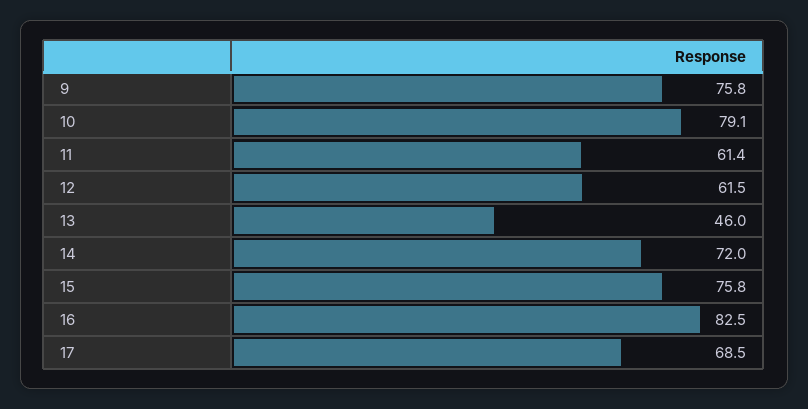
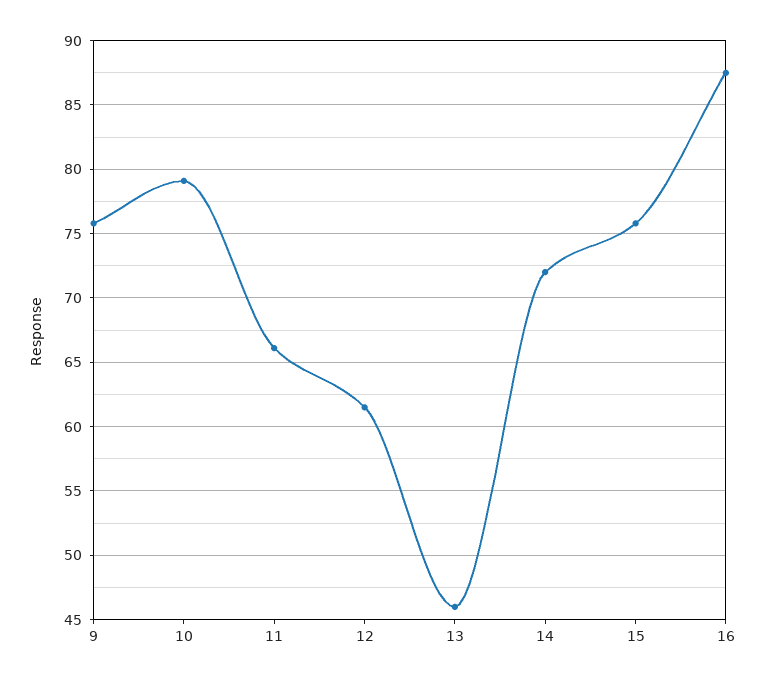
11: 61.4 -> 66
16: 82.5 -> 87.5
17: 68.5 -> none

